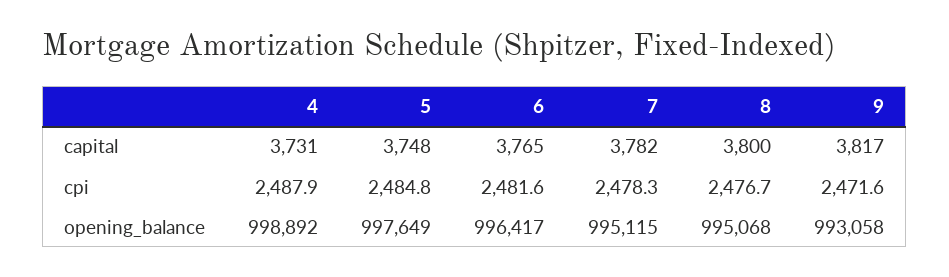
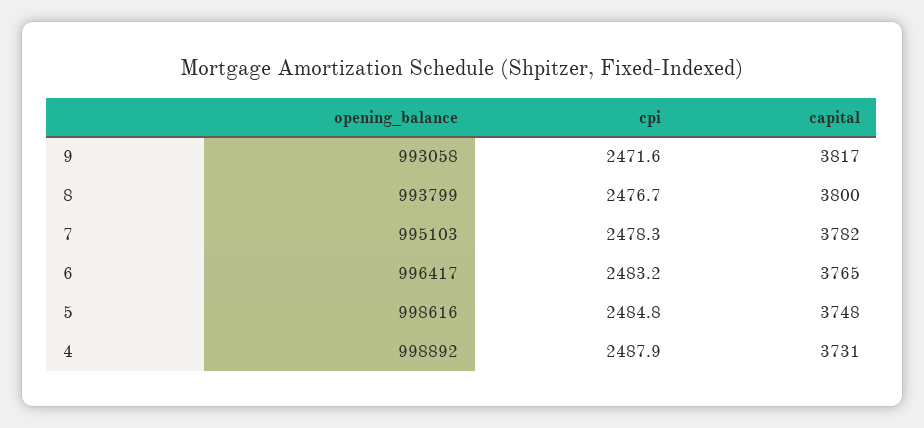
6, cpi: 2481.6 -> 2483.2
5, opening_balance: 997649 -> 998616
7, opening_balance: 995115 -> 995103
8, opening_balance: 995068 -> 993799

